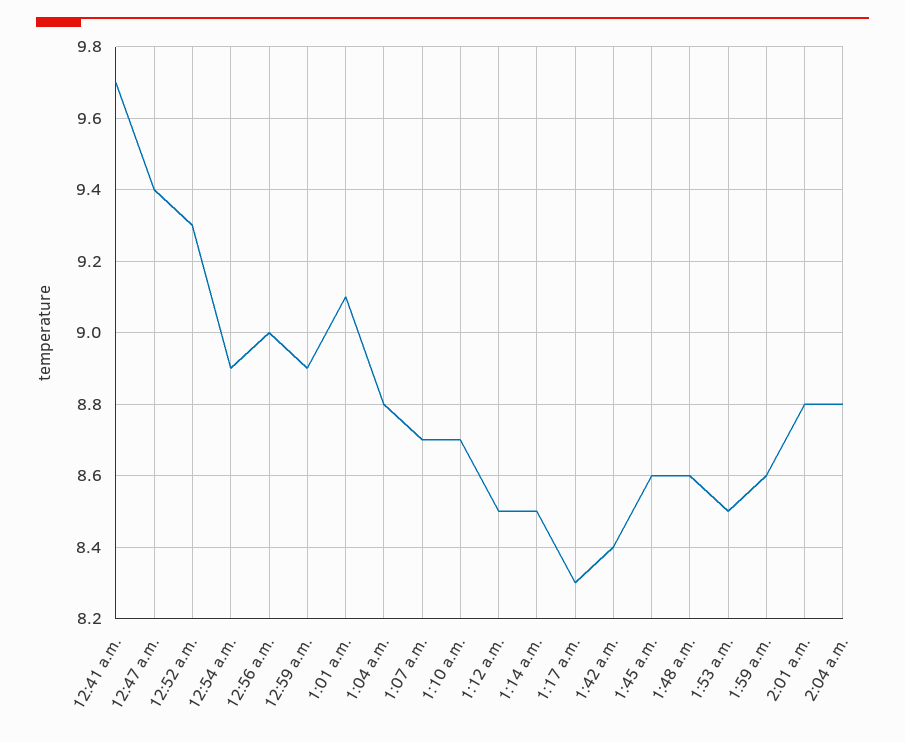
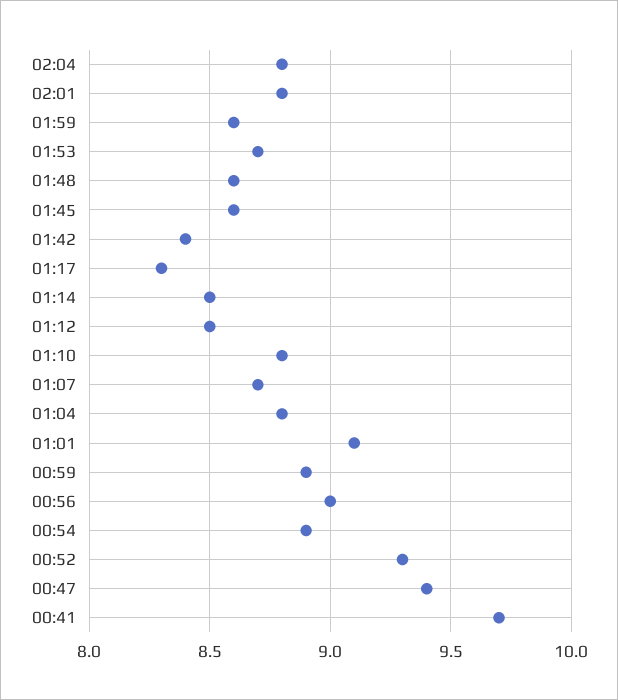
1:10 a.m.: 8.7 -> 8.8
1:53 a.m.: 8.5 -> 8.7

